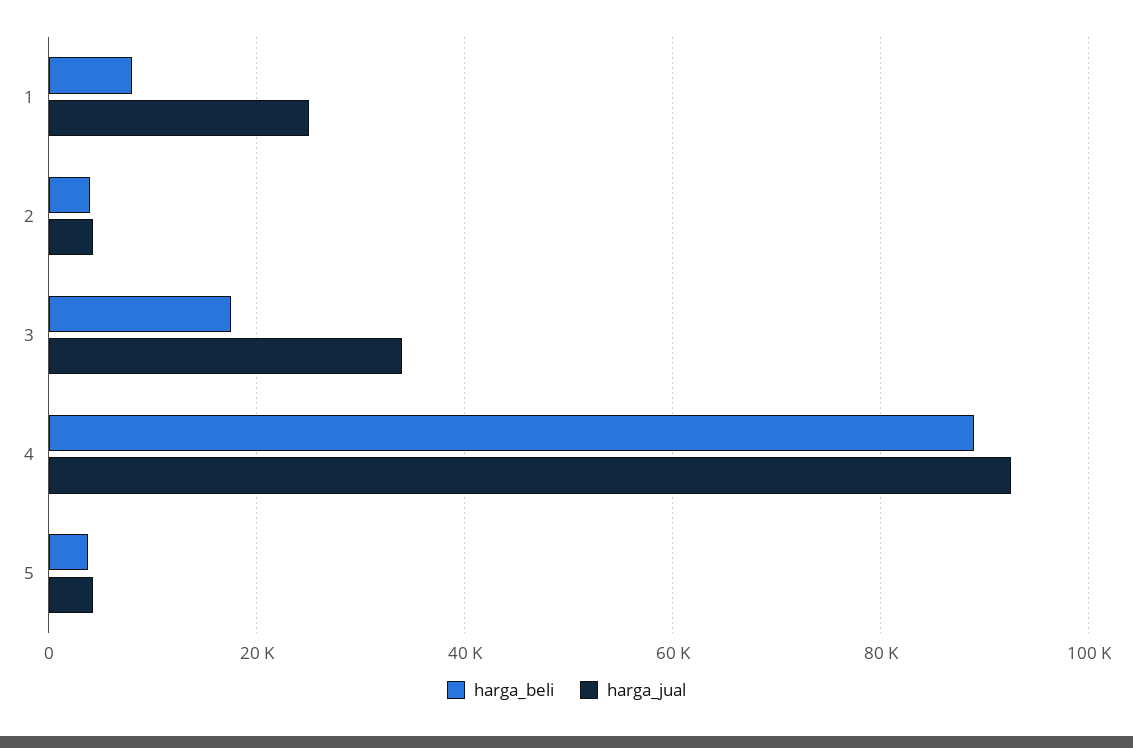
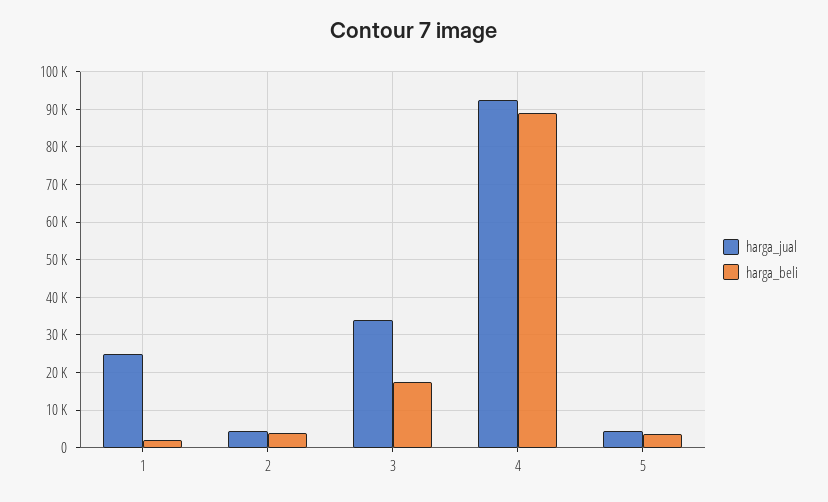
harga_beli, 1: 8000 -> 2000

